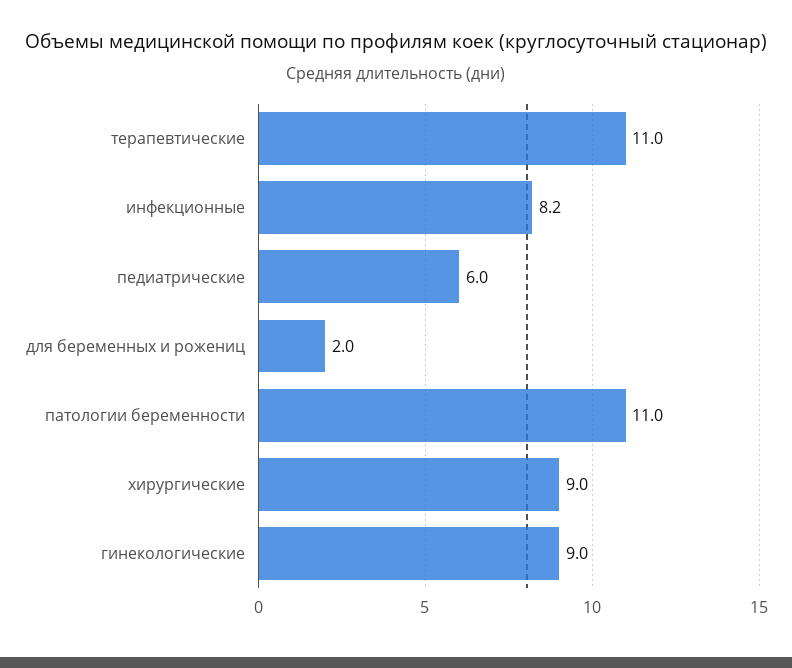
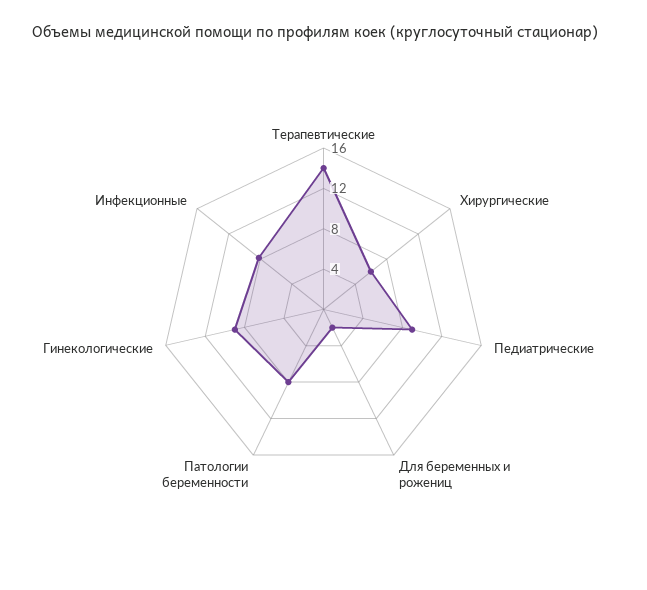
терапевтические: 11 -> 14
педиатрические: 6 -> 9
патологии беременности: 11 -> 8
хирургические: 9 -> 6

